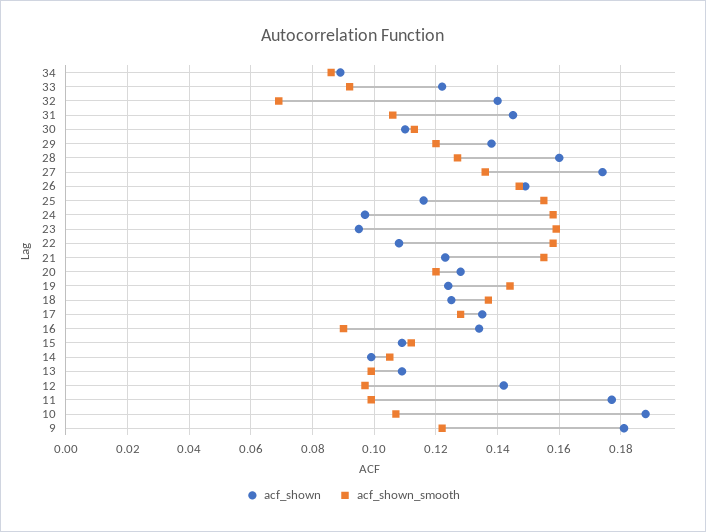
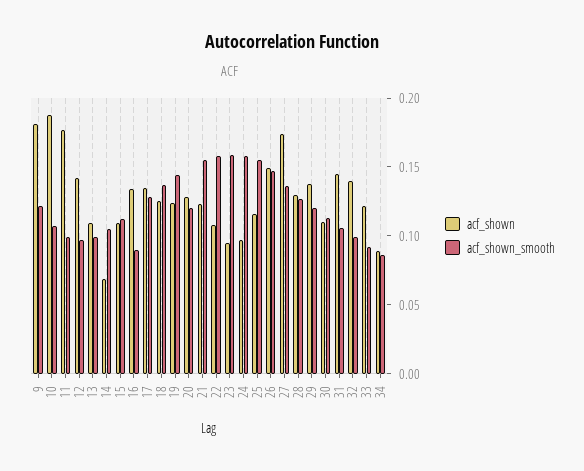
acf_shown_smooth, 32: 0.07 -> 0.1
acf_shown, 28: 0.16 -> 0.13
acf_shown, 14: 0.1 -> 0.07

